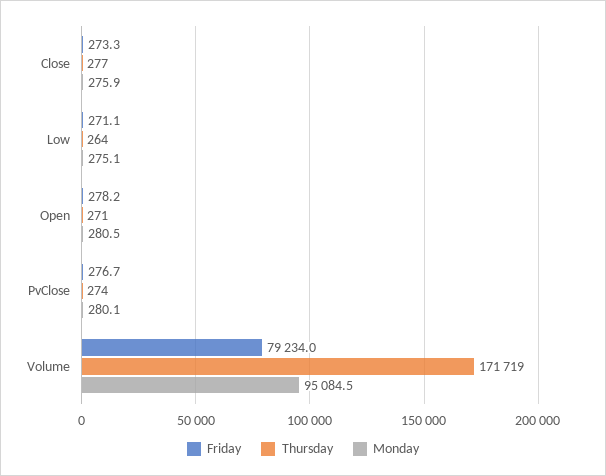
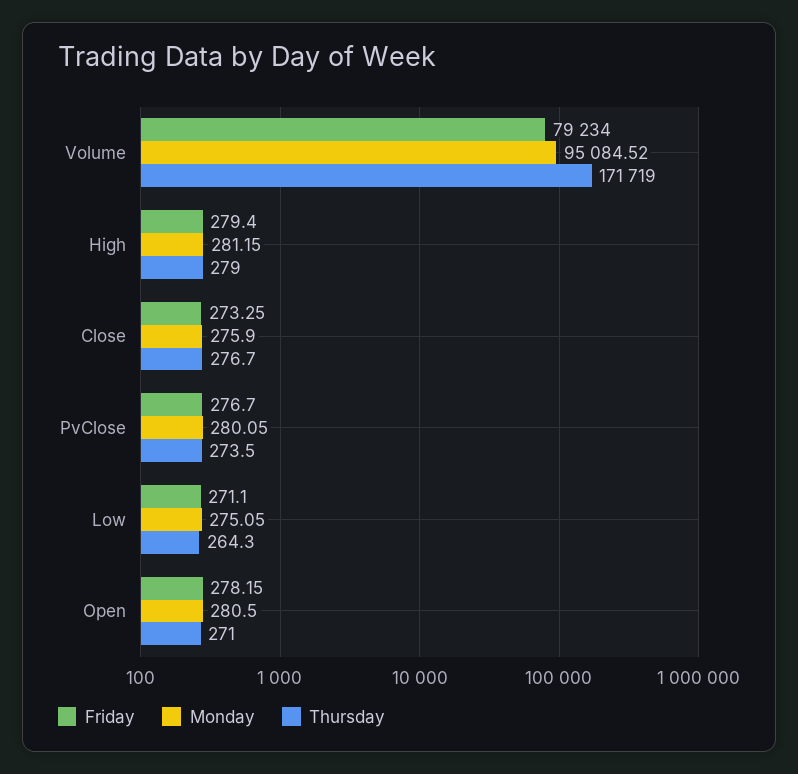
Friday, High: none -> 279.4
Monday, High: none -> 281.15
Thursday, High: none -> 279

